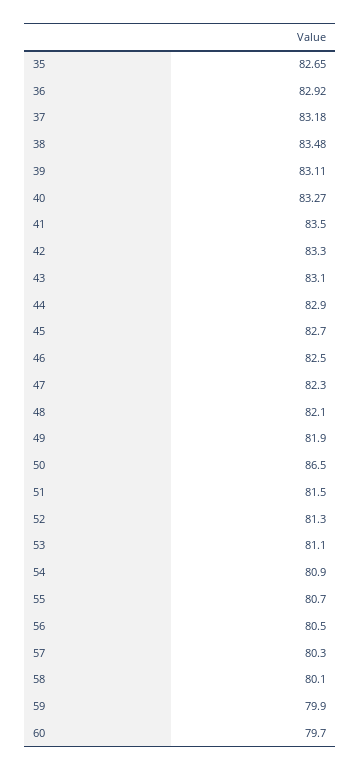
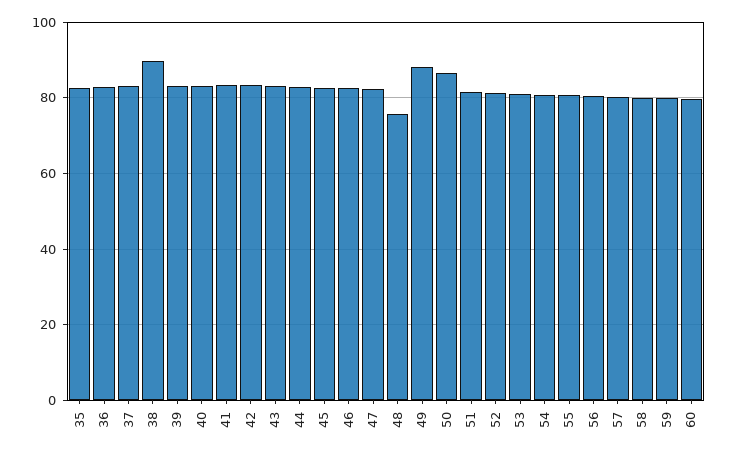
38: 83.48 -> 90
48: 82.1 -> 76
49: 81.9 -> 88

